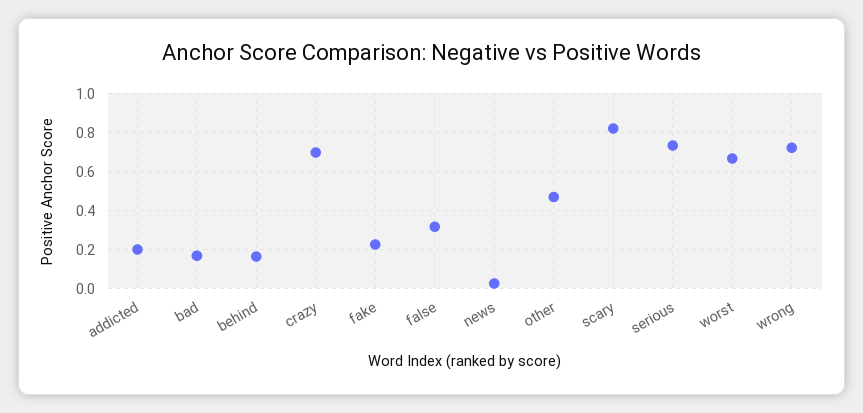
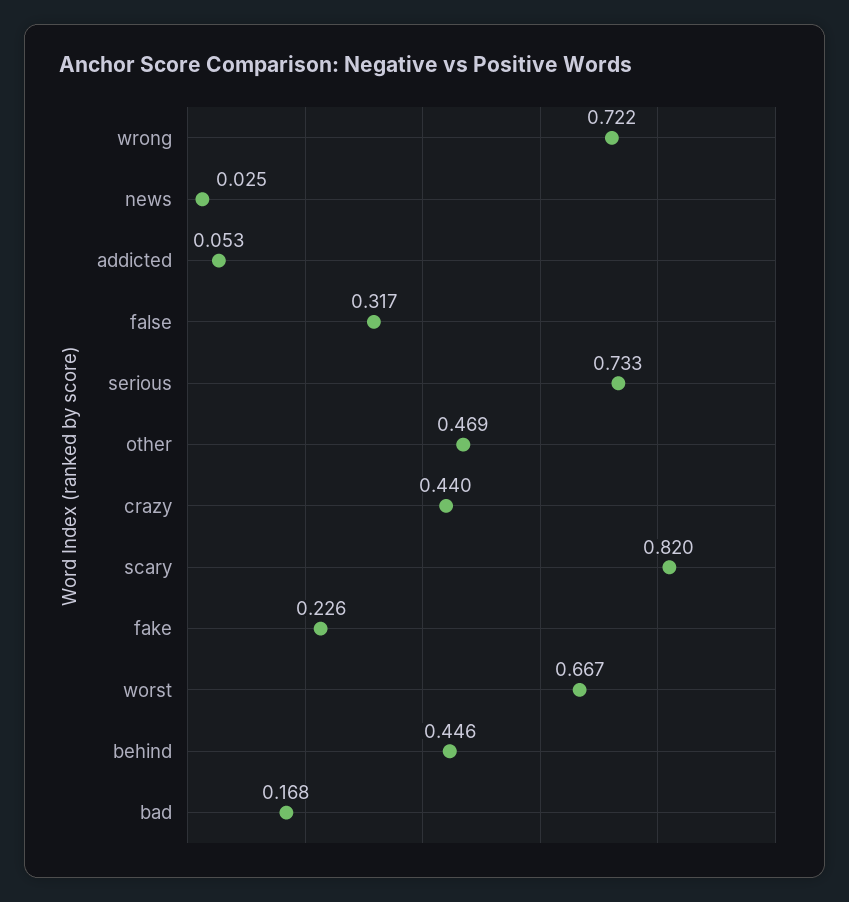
addicted: 0.2 -> 0.053
behind: 0.15 -> 0.446
crazy: 0.7 -> 0.44

